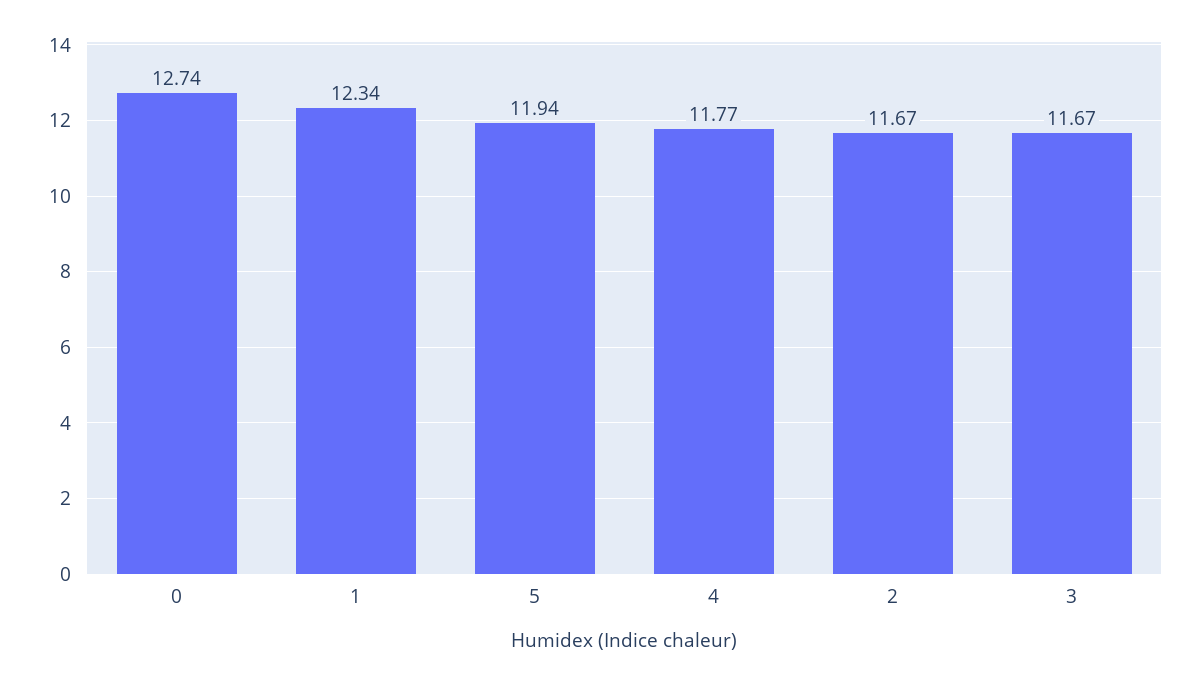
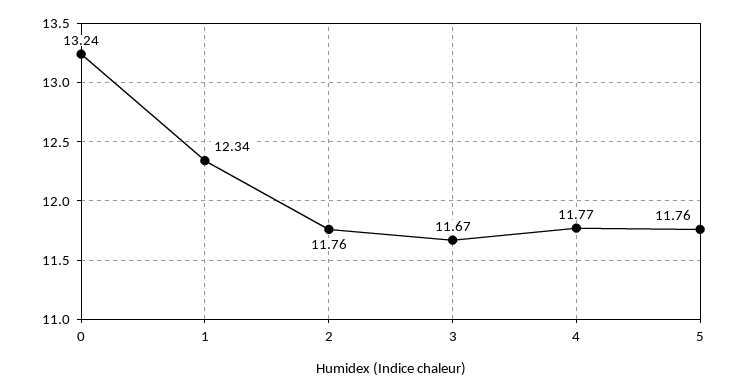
0: 12.74 -> 13.24
5: 11.94 -> 11.76
2: 11.67 -> 11.76

